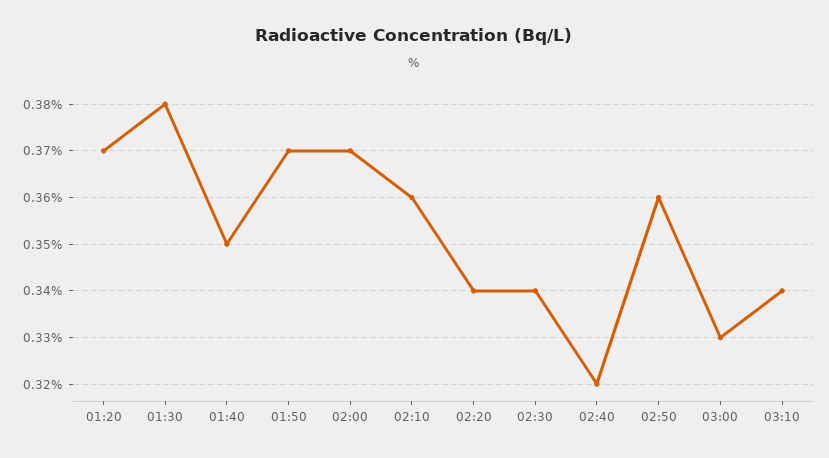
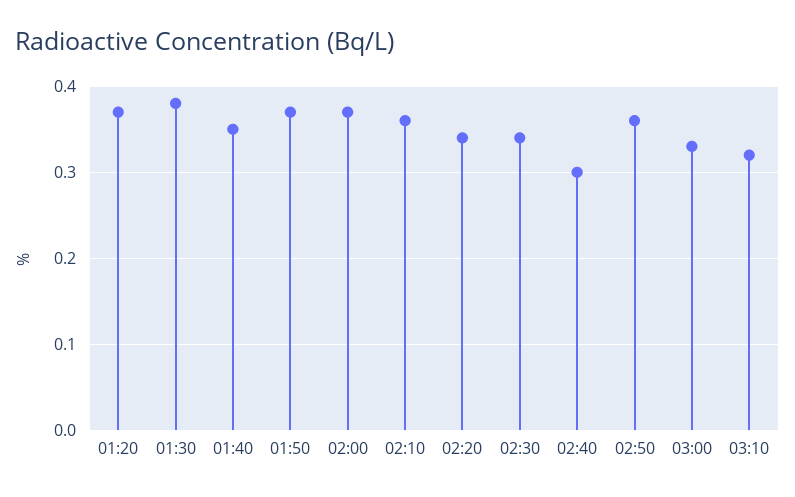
02:40: 0.32 -> 0.3
03:10: 0.34 -> 0.32

